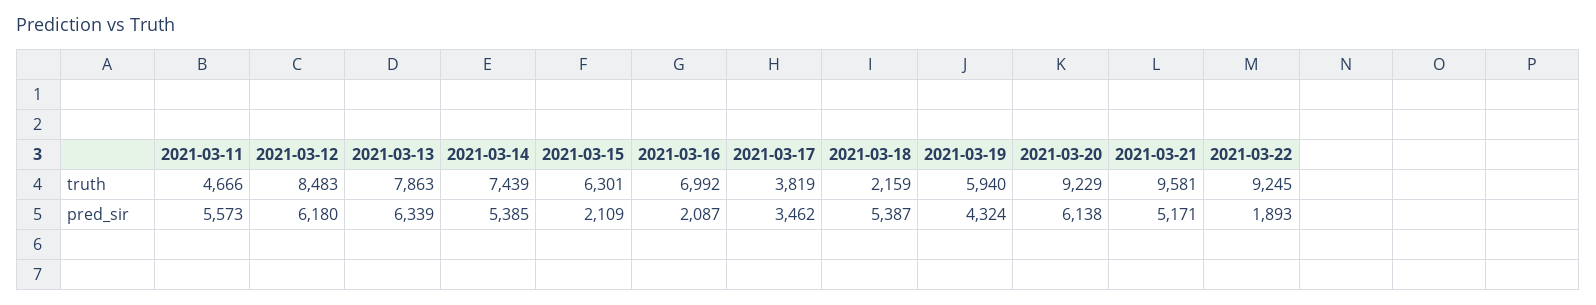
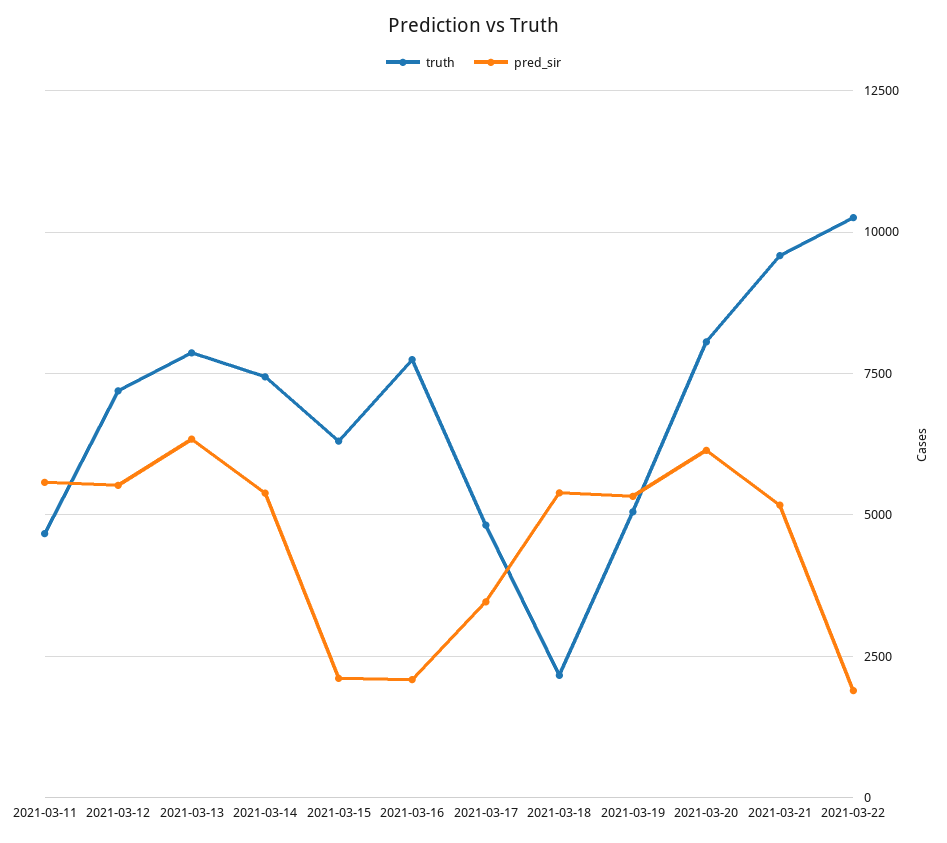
truth, 2021-03-12: 8483 -> 7250
truth, 2021-03-16: 6992 -> 7750
truth, 2021-03-17: 3819 -> 4750
truth, 2021-03-19: 5940 -> 5000
truth, 2021-03-20: 9229 -> 8000
truth, 2021-03-22: 9245 -> 10250
pred_sir, 2021-03-12: 6180 -> 5500
pred_sir, 2021-03-19: 4324 -> 5250

